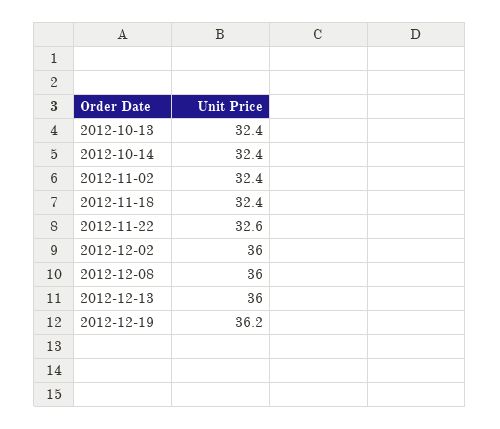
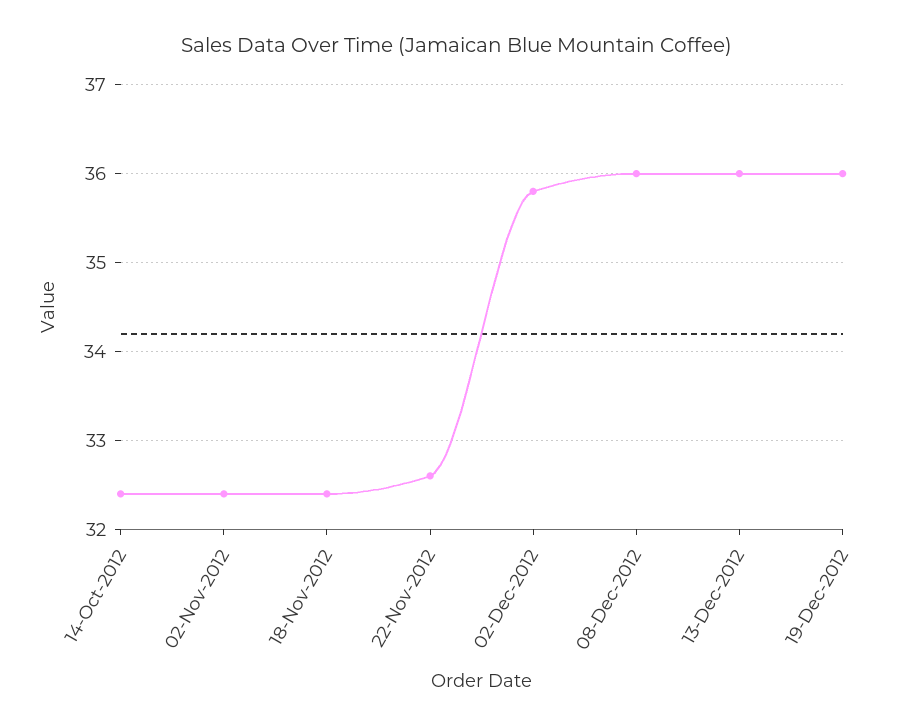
2012-10-13: 32.4 -> none
2012-12-02: 36 -> 35.8
2012-12-19: 36.2 -> 36

